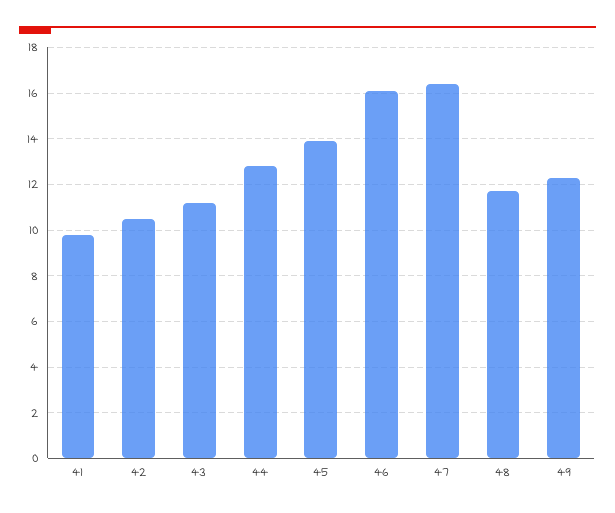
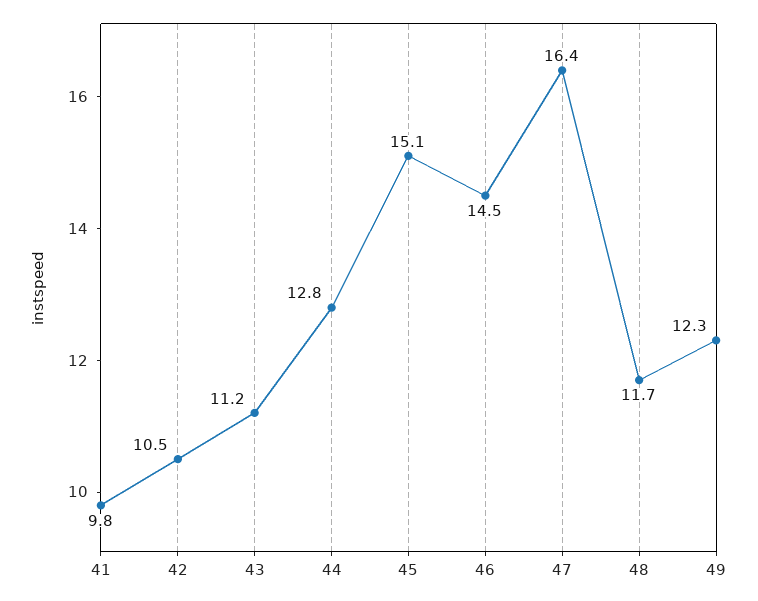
45: 14 -> 15.1
46: 16 -> 14.5

